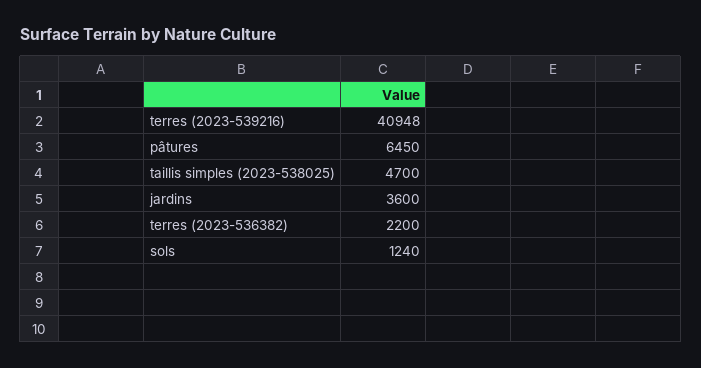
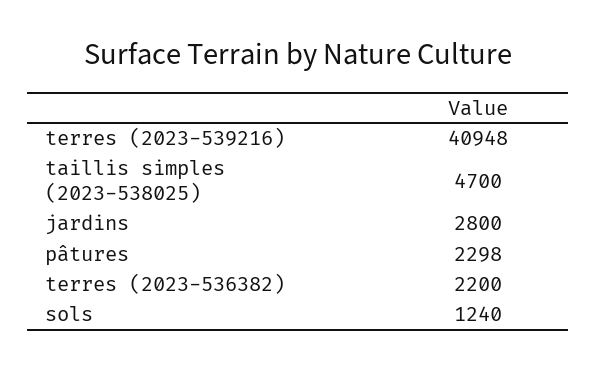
pâtures: 6450 -> 2298
jardins: 3600 -> 2800

